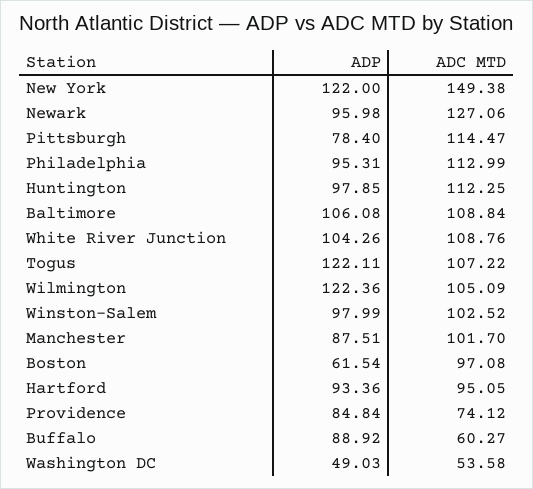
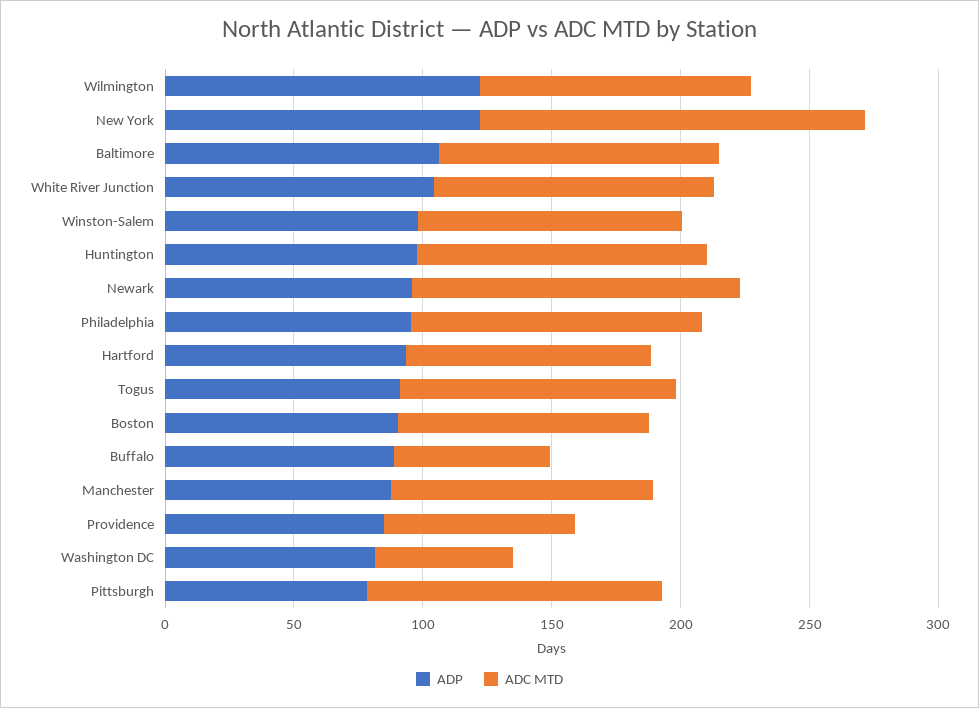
ADP, Togus: 122.11 -> 90
ADP, Boston: 61.54 -> 90
ADP, Washington DC: 49.03 -> 80

